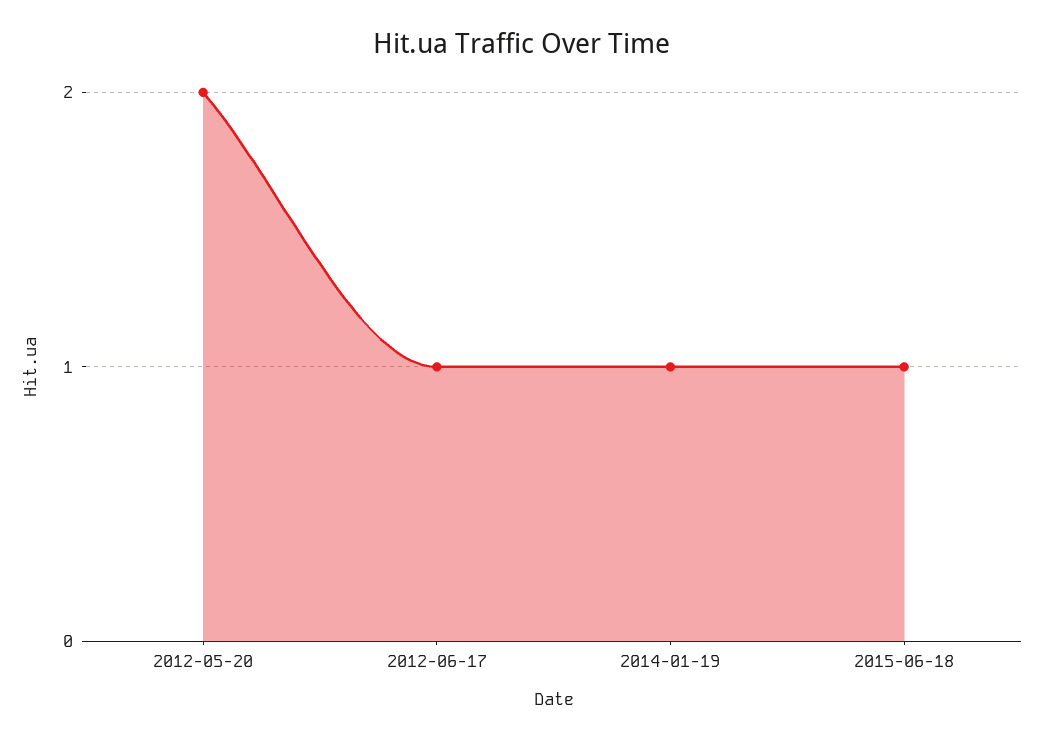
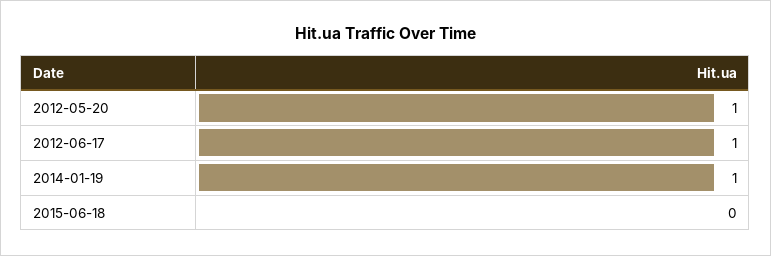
2012-05-20: 2 -> 1
2015-06-18: 1 -> 0

